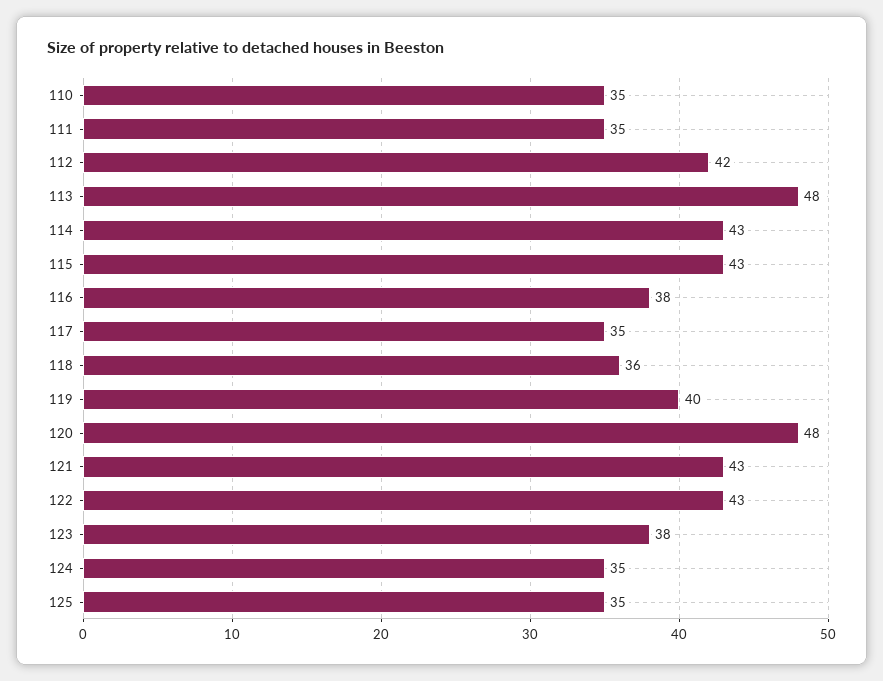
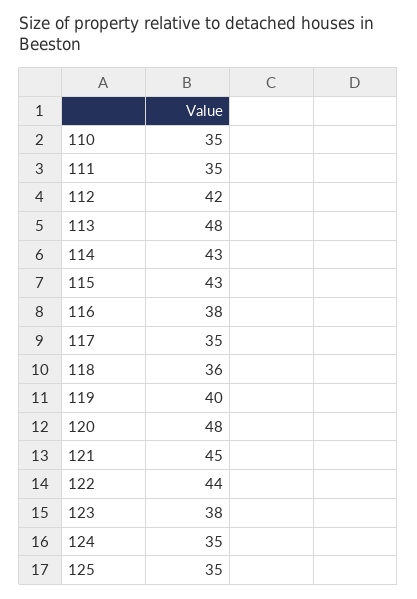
121: 43 -> 45
122: 43 -> 44

